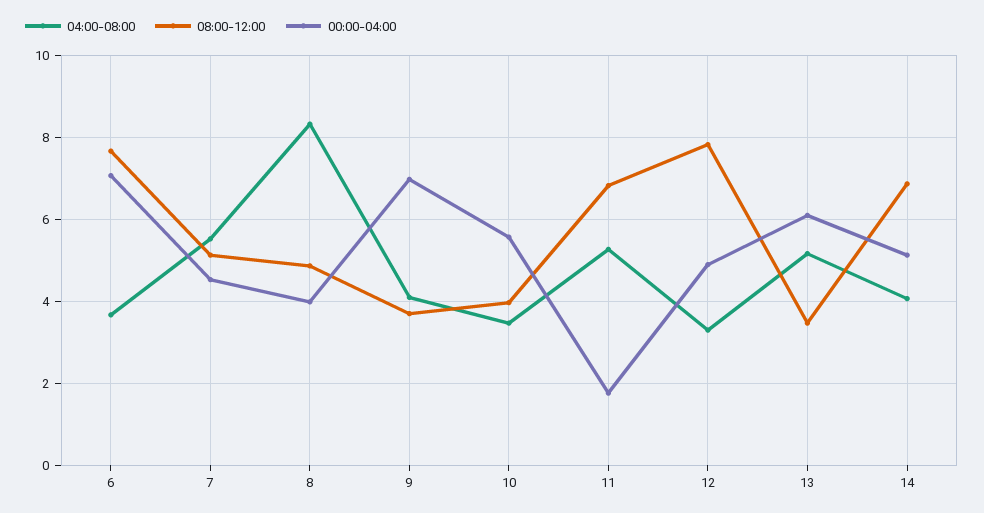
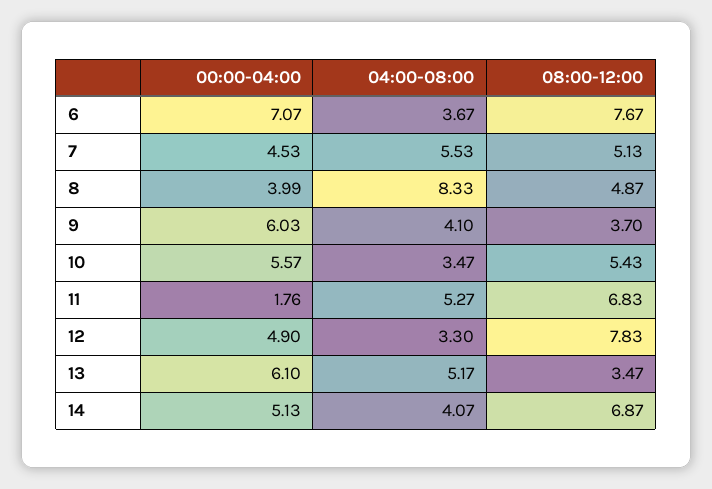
00:00-04:00, 9: 7 -> 6.03
08:00-12:00, 10: 4 -> 5.43

